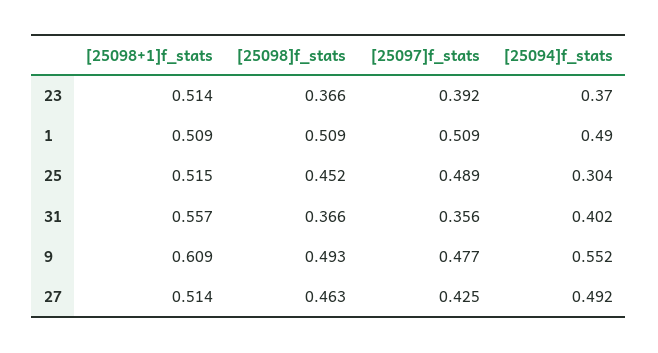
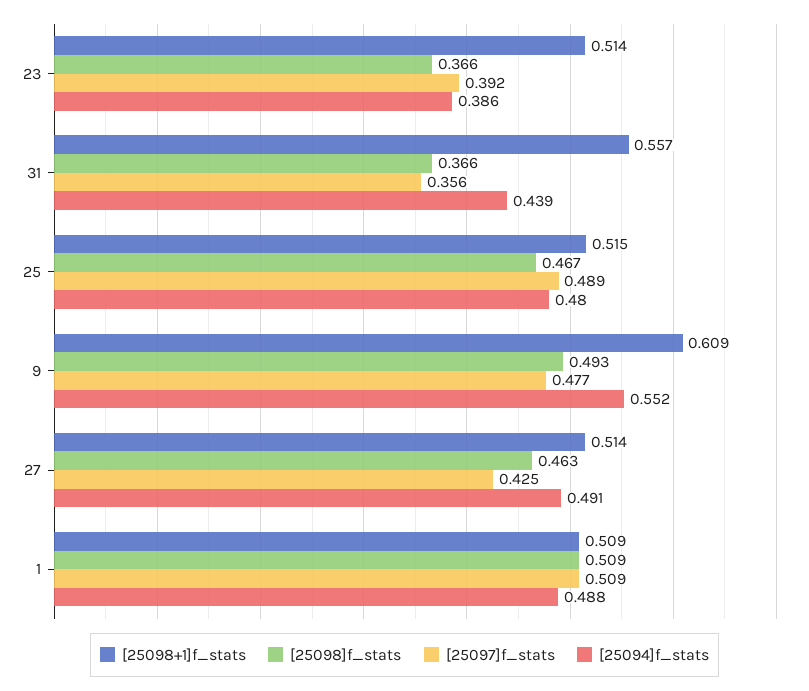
[25094]f_stats, 23: 0.37 -> 0.386
[25094]f_stats, 1: 0.49 -> 0.488
[25098]f_stats, 25: 0.452 -> 0.467
[25094]f_stats, 25: 0.304 -> 0.48
[25094]f_stats, 31: 0.402 -> 0.439
[25094]f_stats, 27: 0.492 -> 0.491

